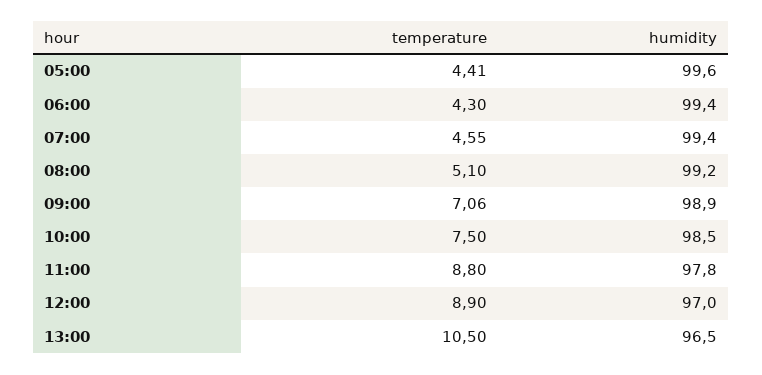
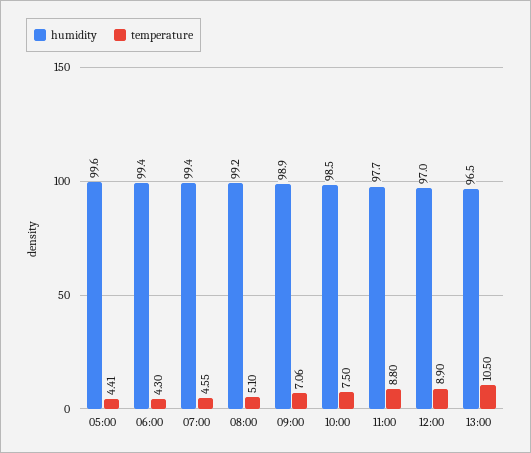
humidity, 11:00: 97.8 -> 97.7

